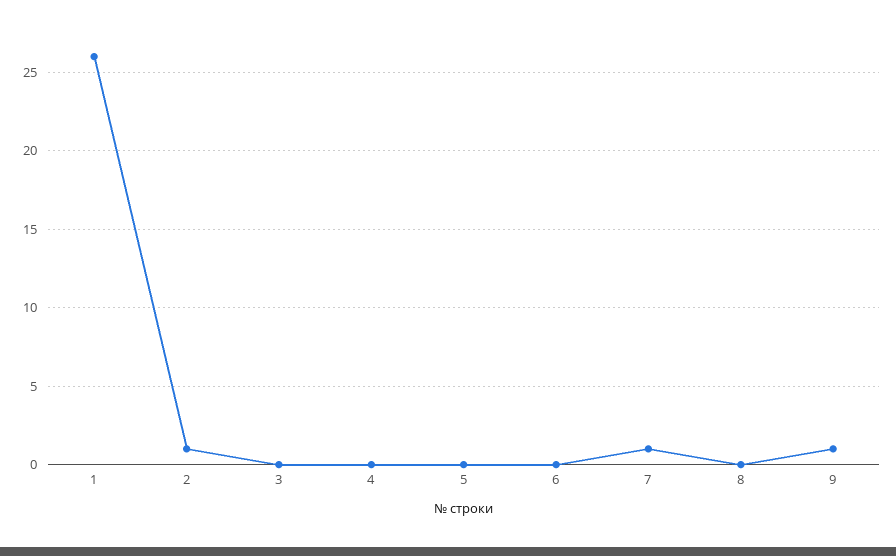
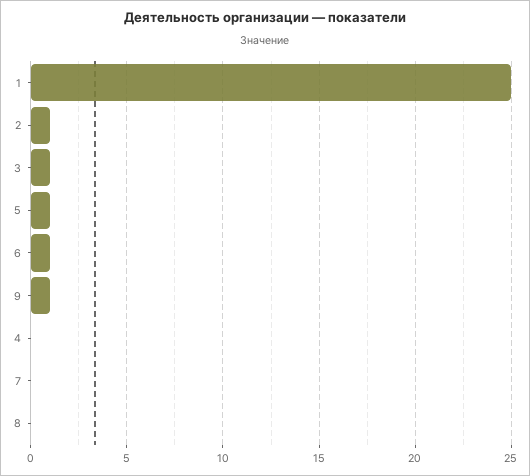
1: 26 -> 25
3: 0 -> 1
5: 0 -> 1
6: 0 -> 1
7: 1 -> 0

